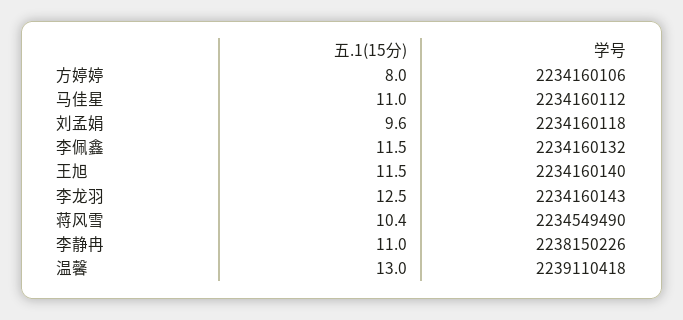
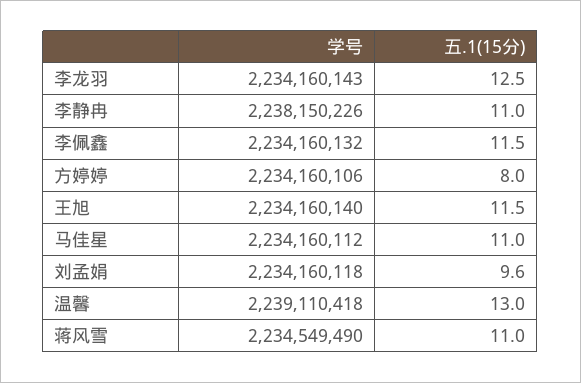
五.1(15分), 蒋风雪: 10.4 -> 11

